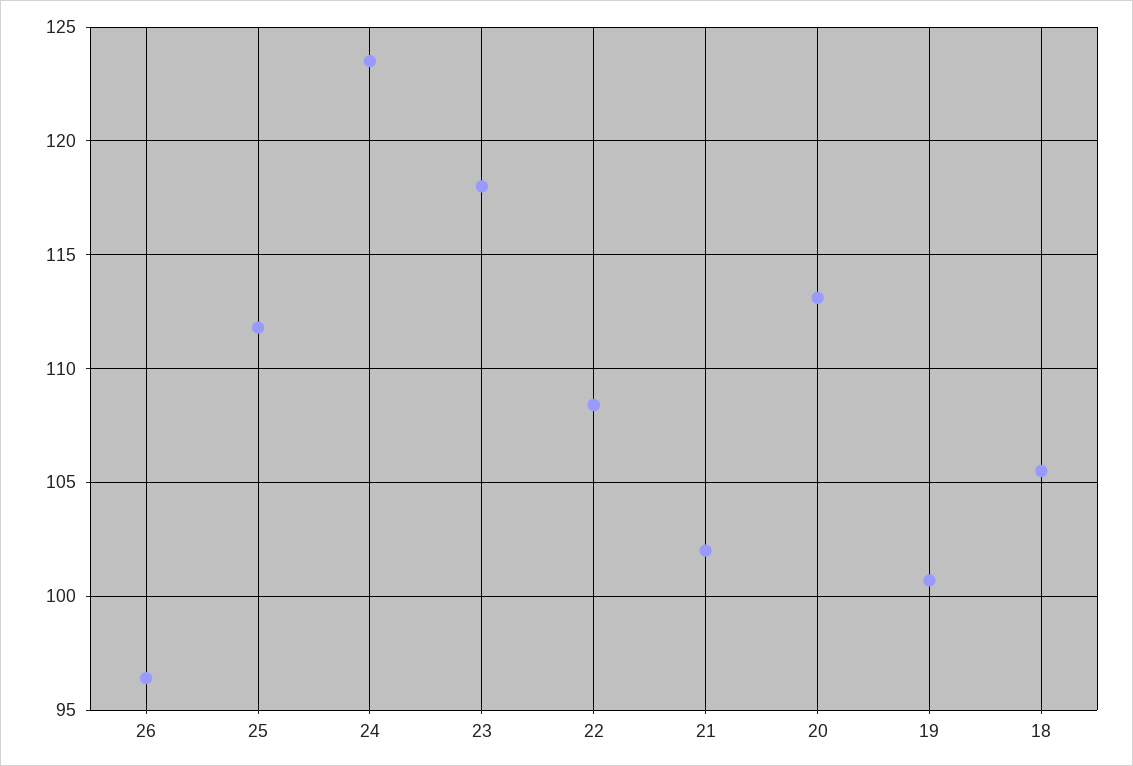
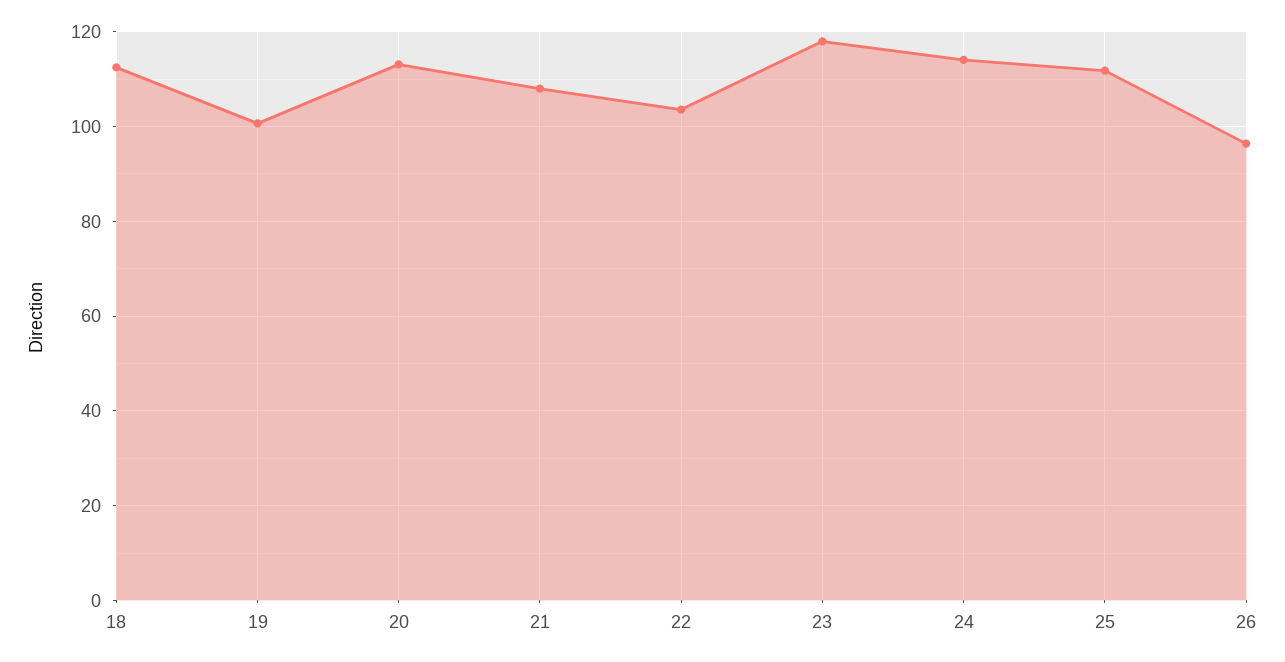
24: 123.5 -> 114
22: 108.5 -> 104
21: 102 -> 108
18: 105.5 -> 112

